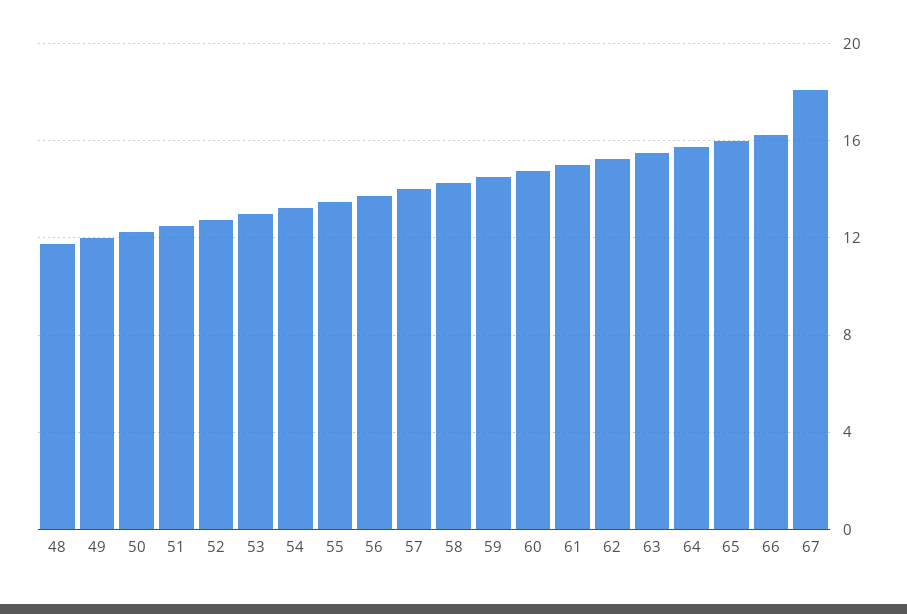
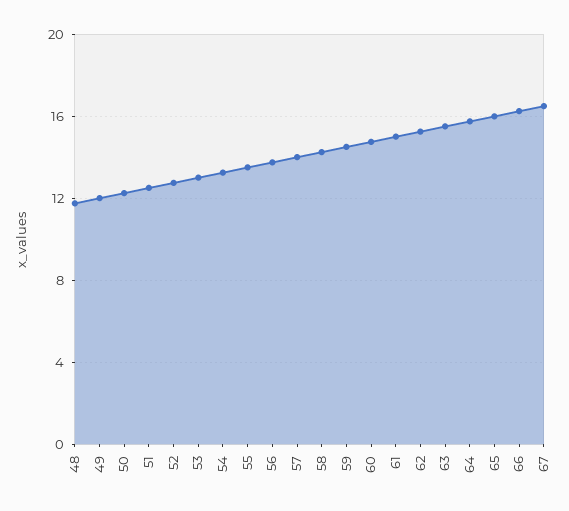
67: 18 -> 16.5

